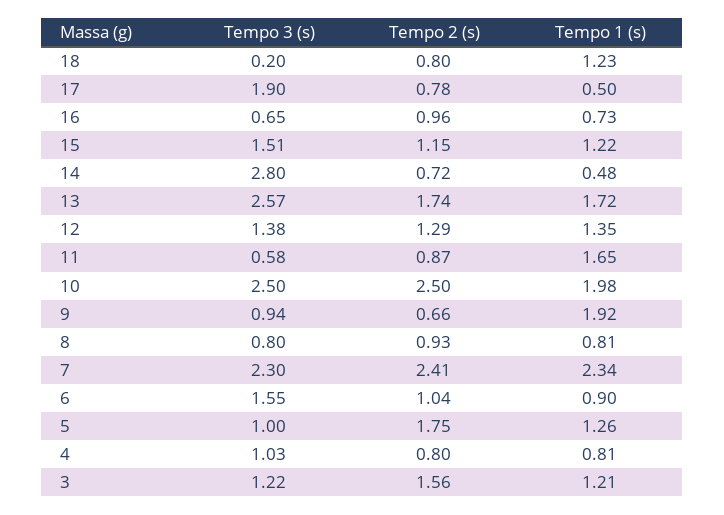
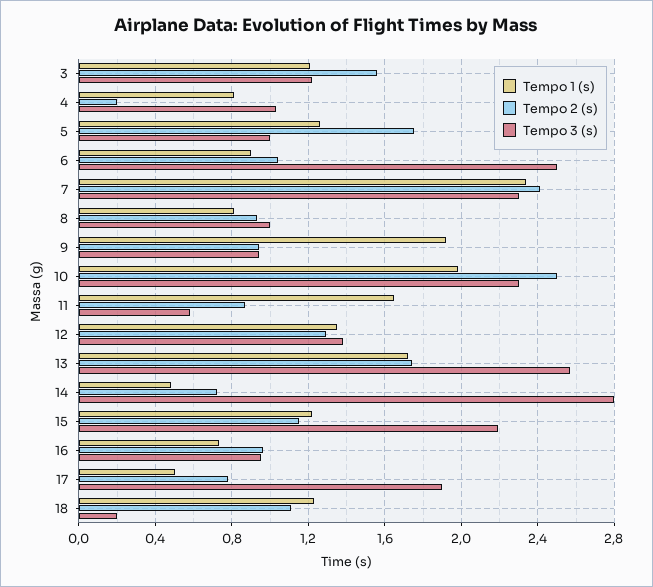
Tempo 2 (s), 18: 0.8 -> 1.1
Tempo 3 (s), 16: 0.65 -> 0.95
Tempo 3 (s), 15: 1.51 -> 2.2
Tempo 3 (s), 10: 2.5 -> 2.3
Tempo 2 (s), 9: 0.66 -> 0.95
Tempo 3 (s), 8: 0.8 -> 1
Tempo 3 (s), 6: 1.55 -> 2.5
Tempo 2 (s), 4: 0.8 -> 0.2

